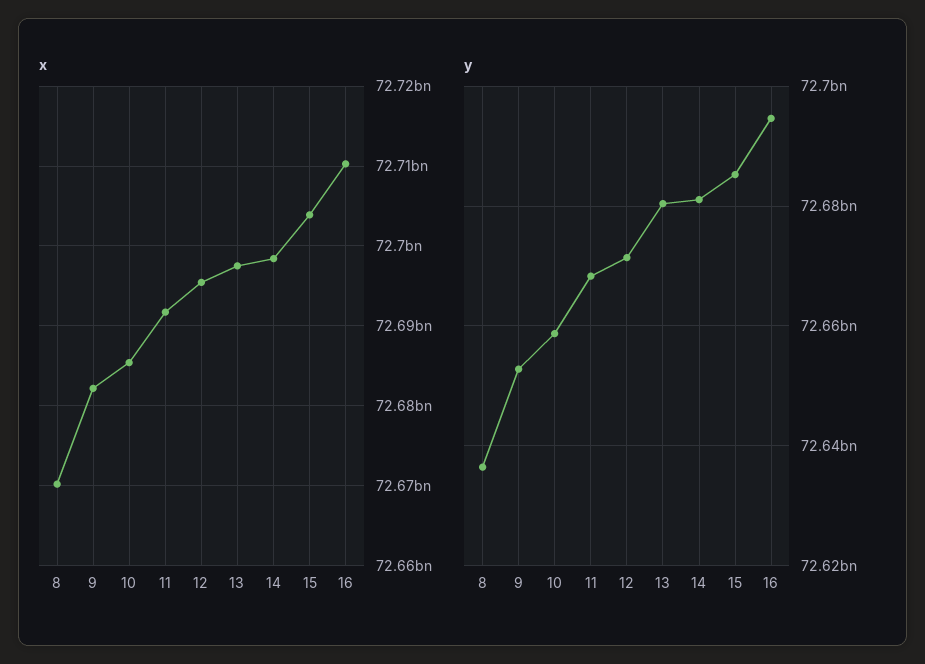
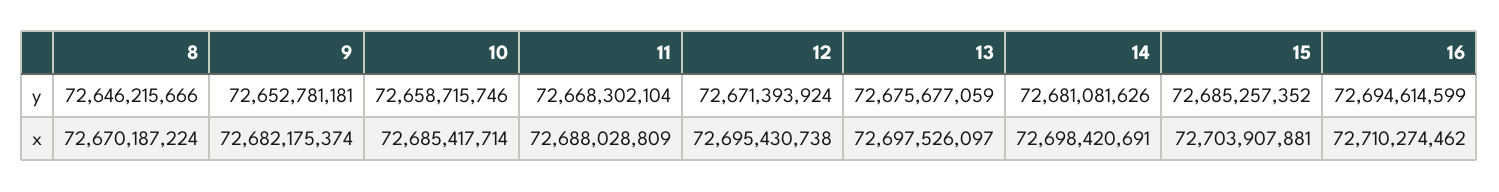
x, 11: 72692000000 -> 72688028809
y, 8: 72636000000 -> 72646215666
y, 13: 72680000000 -> 72675677059

